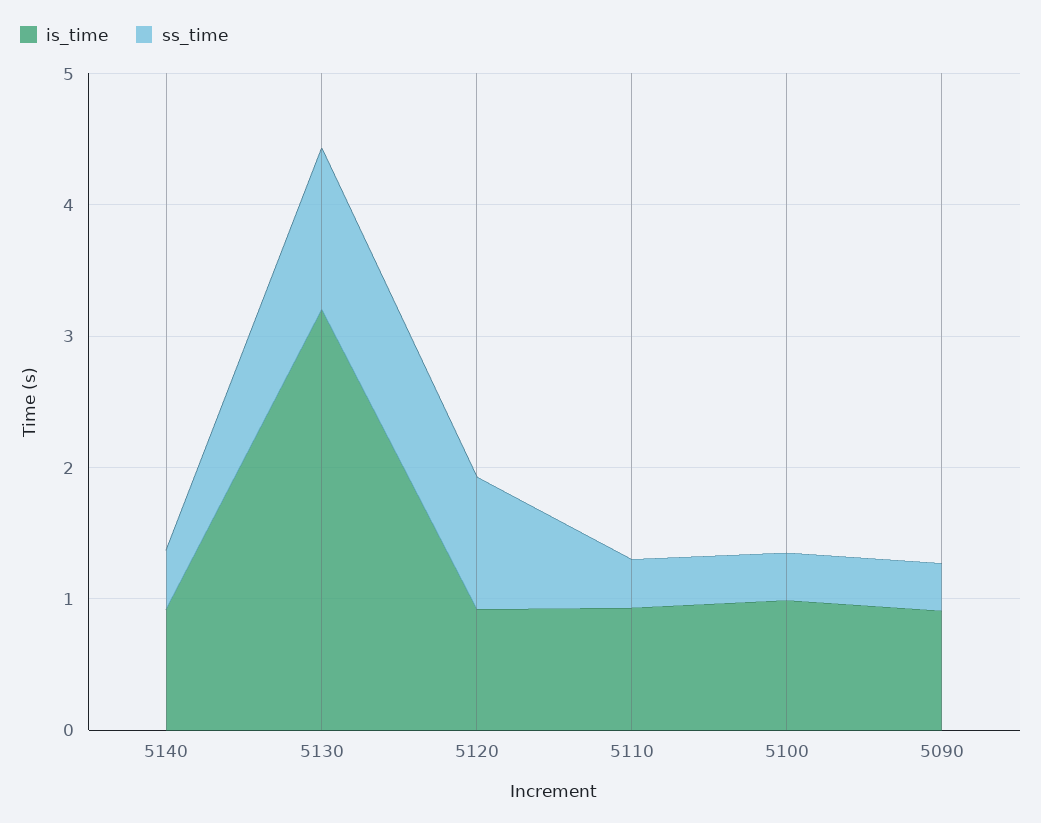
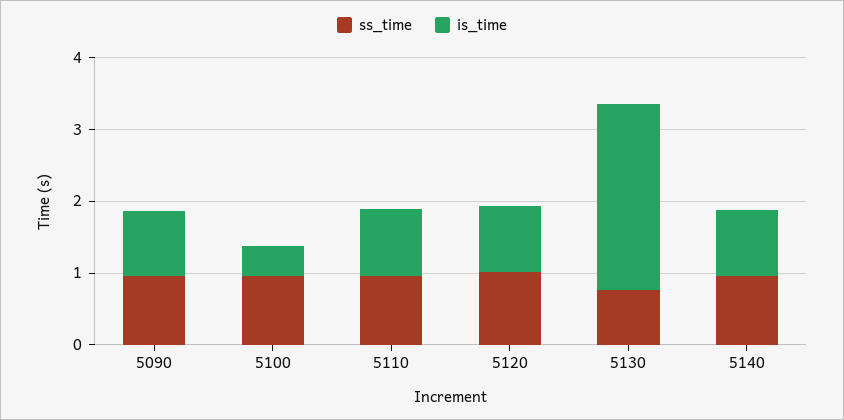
ss_time, 5140: 0.4 -> 1
is_time, 5130: 3.2 -> 2.6
ss_time, 5130: 1.2 -> 0.8
ss_time, 5110: 0.4 -> 1
is_time, 5100: 1 -> 0.4
ss_time, 5100: 0.4 -> 1
ss_time, 5090: 0.4 -> 1

